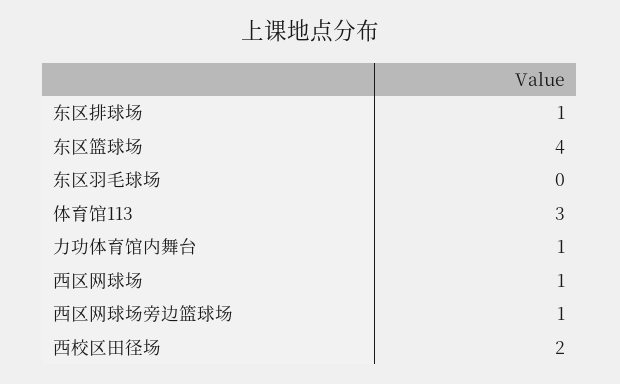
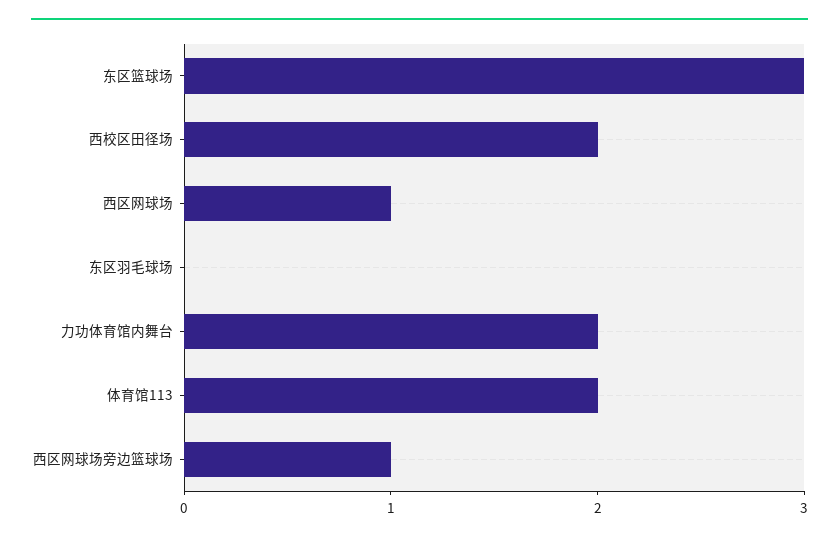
东区排球场: 1 -> none
东区篮球场: 4 -> 3
体育馆113: 3 -> 2
力功体育馆内舞台: 1 -> 2

